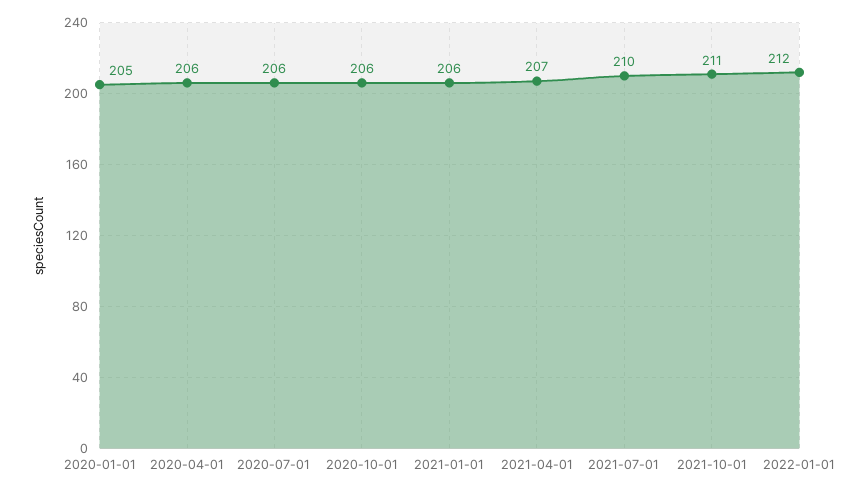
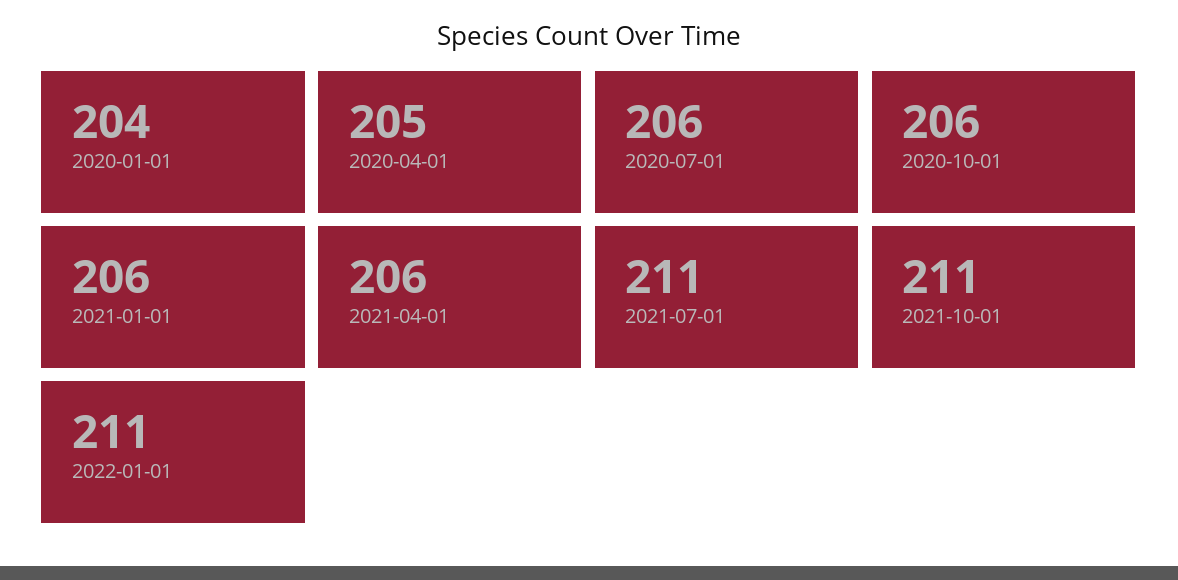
2020-01-01: 205 -> 204
2020-04-01: 206 -> 205
2021-04-01: 207 -> 206
2021-07-01: 210 -> 211
2022-01-01: 212 -> 211

